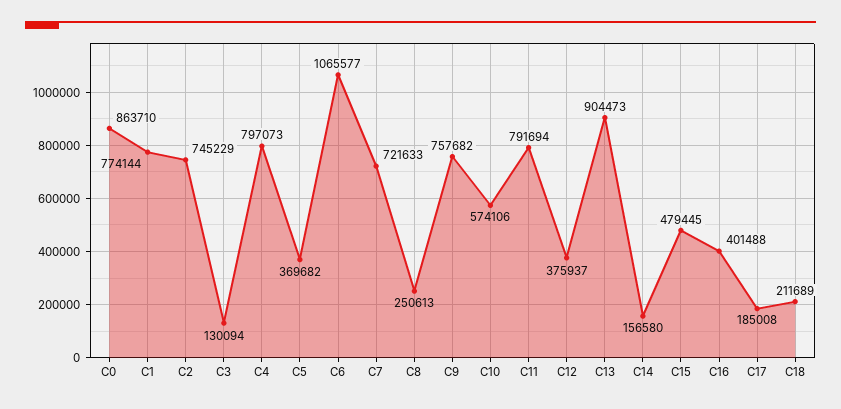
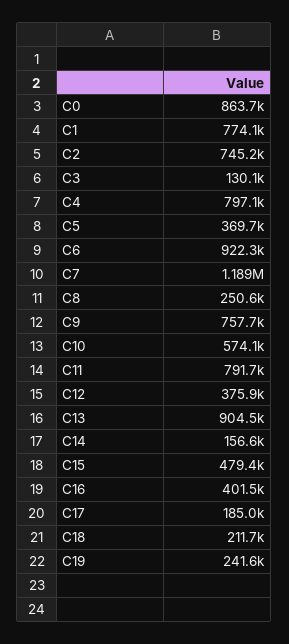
C6: 1065577 -> 922300
C7: 721633 -> 1189000
C19: none -> 241600

